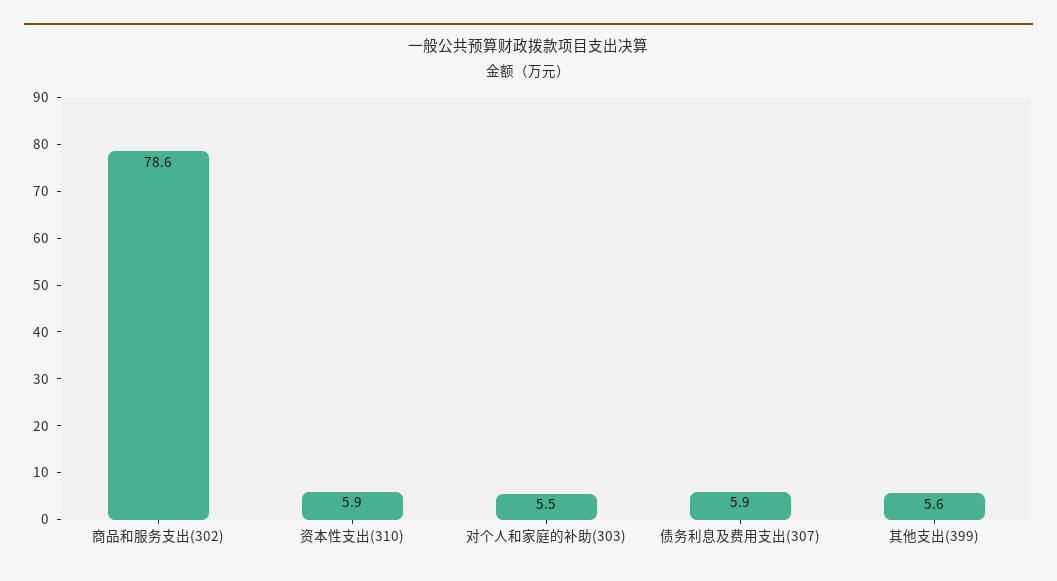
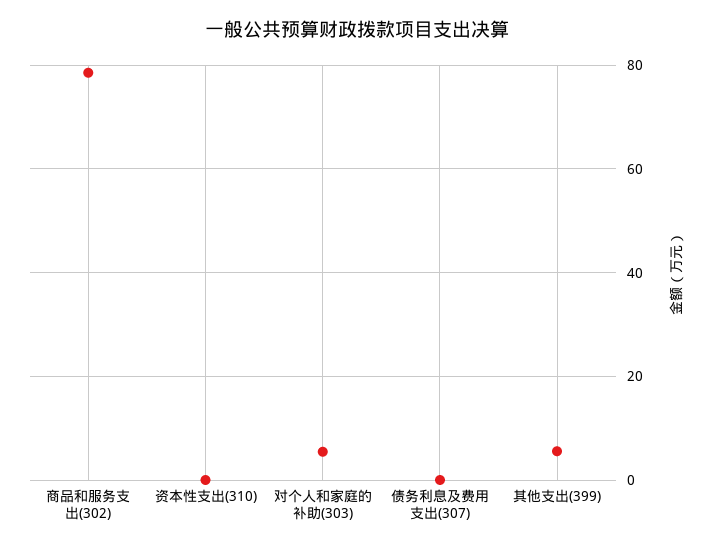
资本性支出(310): 5.9 -> 0
债务利息及费用支出(307): 5.9 -> 0

